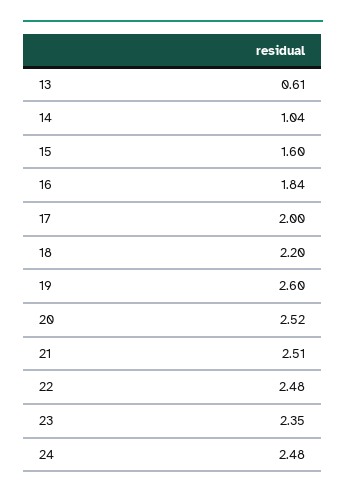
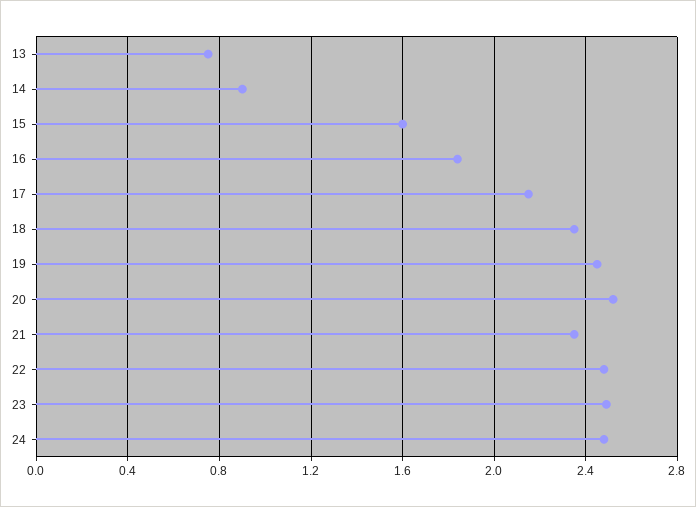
13: 0.61 -> 0.75
14: 1.04 -> 0.9
17: 2 -> 2.15
18: 2.2 -> 2.35
19: 2.6 -> 2.45
21: 2.51 -> 2.35
23: 2.35 -> 2.5

